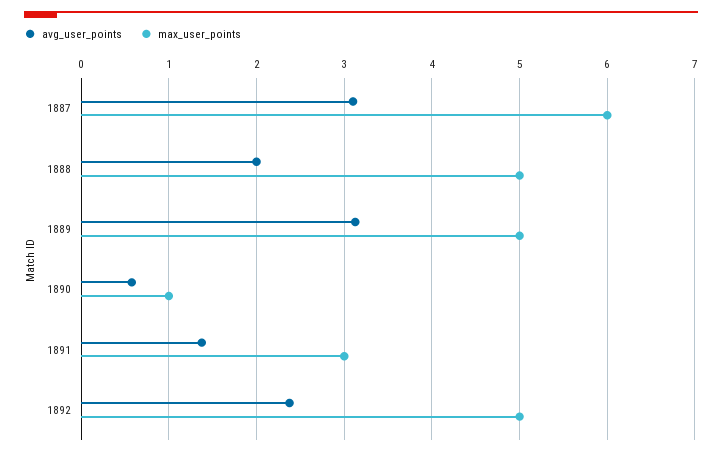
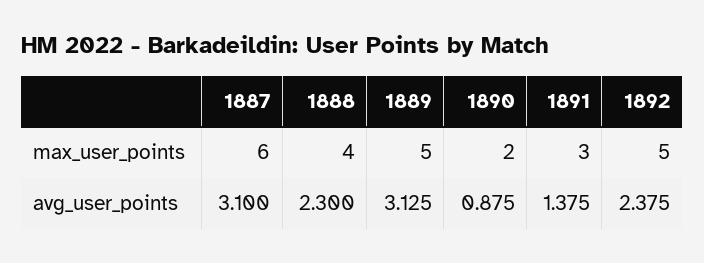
avg_user_points, 1888: 2 -> 2.3
max_user_points, 1888: 5 -> 4
avg_user_points, 1890: 0.6 -> 0.875
max_user_points, 1890: 1 -> 2

